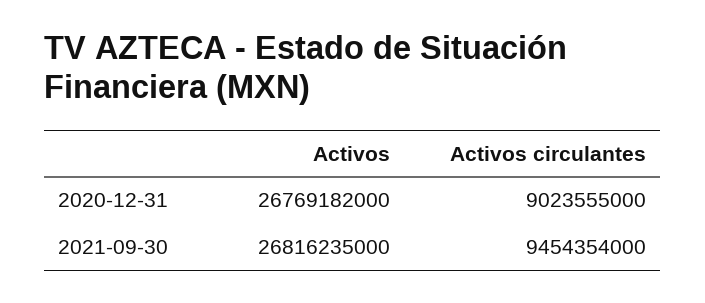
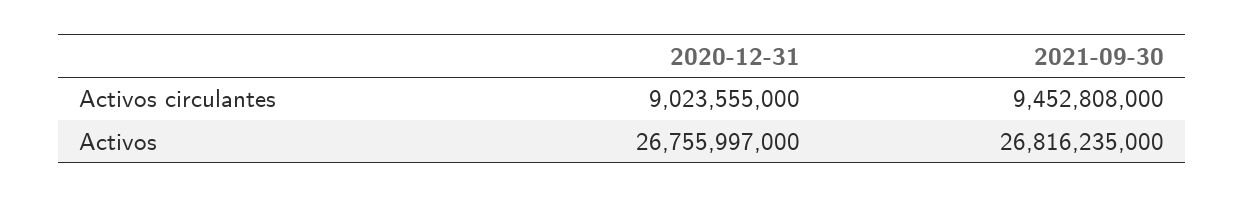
Activos, 2020-12-31: 26769182000 -> 26755997000
Activos circulantes, 2021-09-30: 9454354000 -> 9452808000

